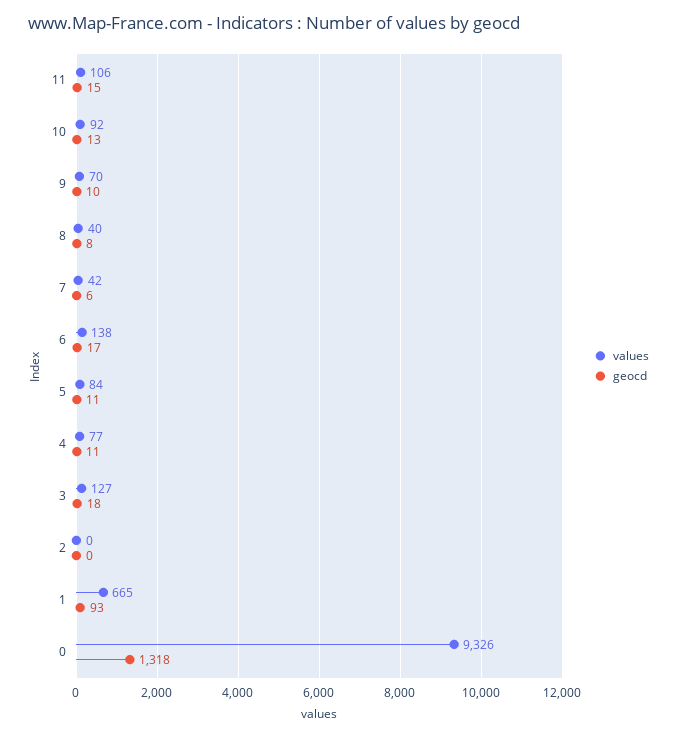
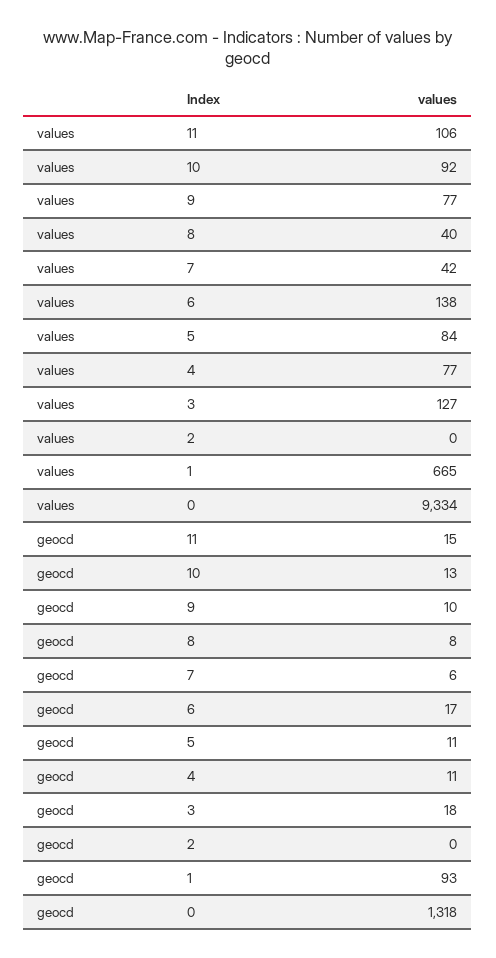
values, 9: 70 -> 77
values, 0: 9326 -> 9334

